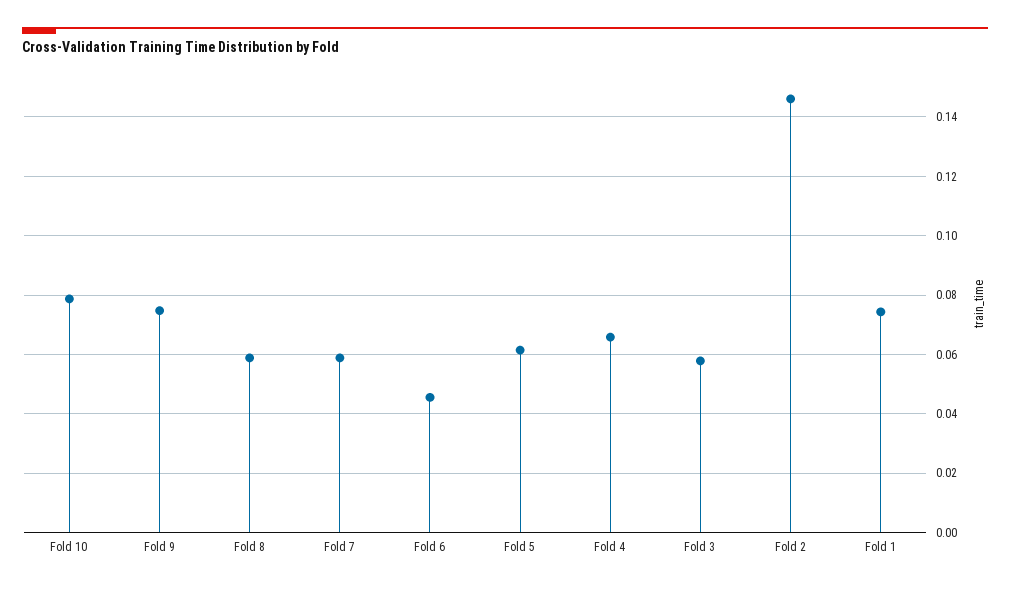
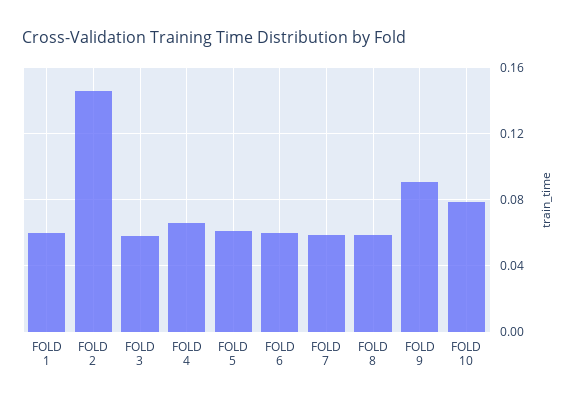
Fold 9: 0.075 -> 0.09
Fold 6: 0.045 -> 0.06
Fold 1: 0.075 -> 0.06

